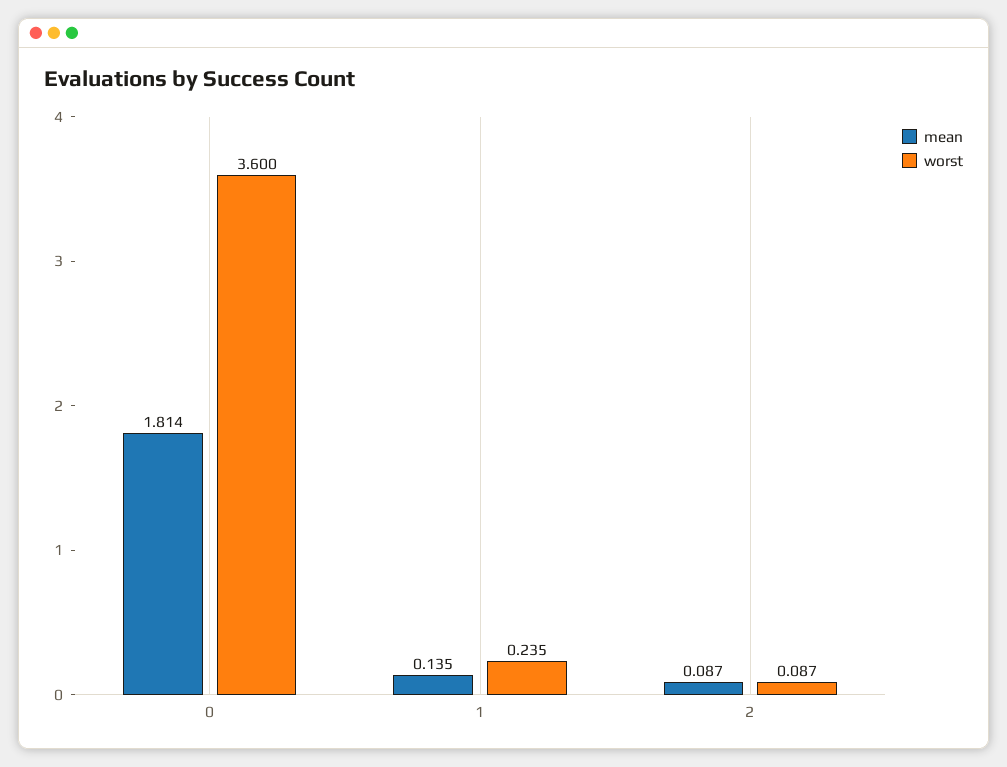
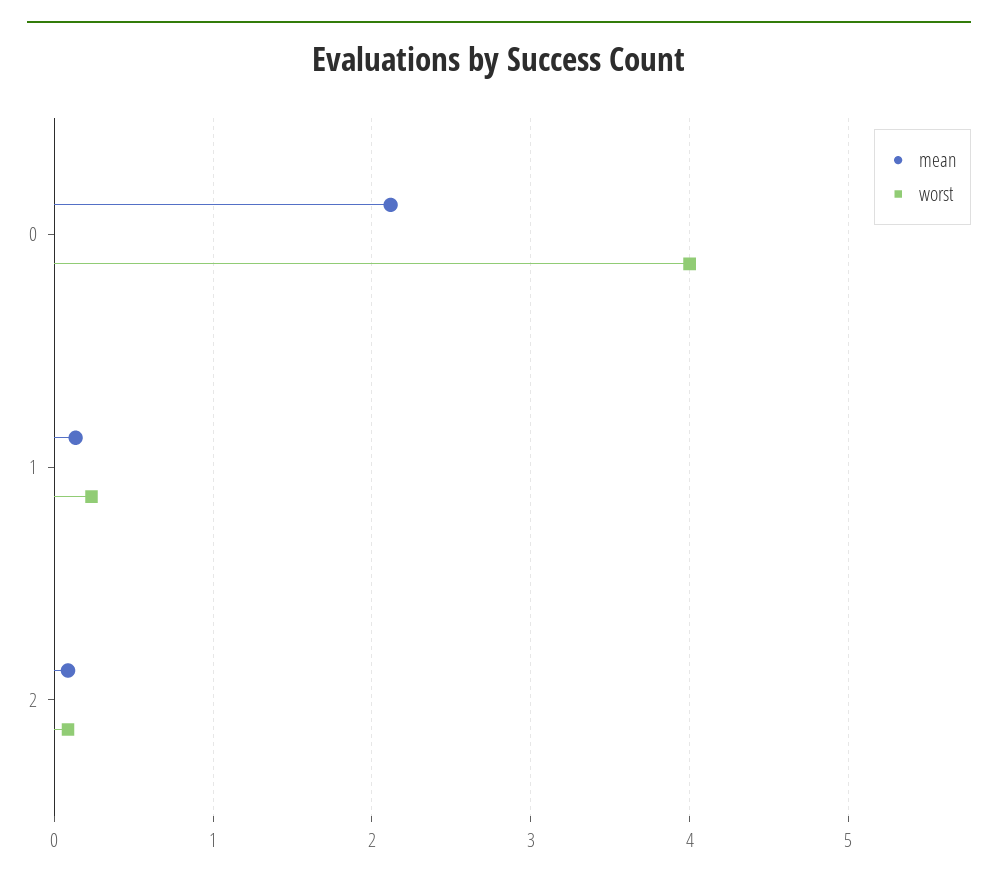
mean, 0: 1.814 -> 2.1
worst, 0: 3.6 -> 4

